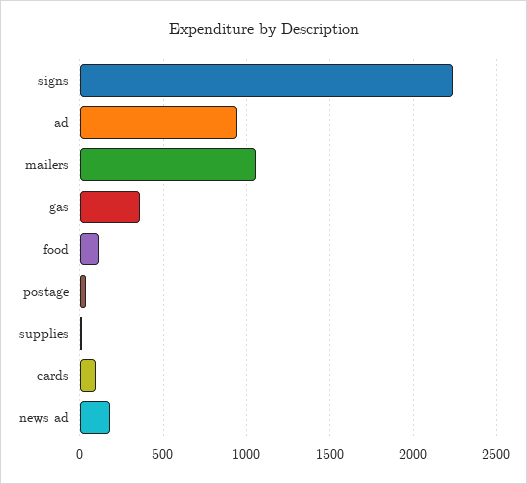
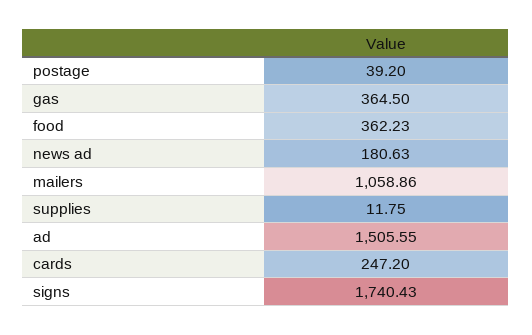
signs: 2250 -> 1740.43
ad: 950 -> 1505.55
food: 100 -> 362.23
cards: 100 -> 247.2

